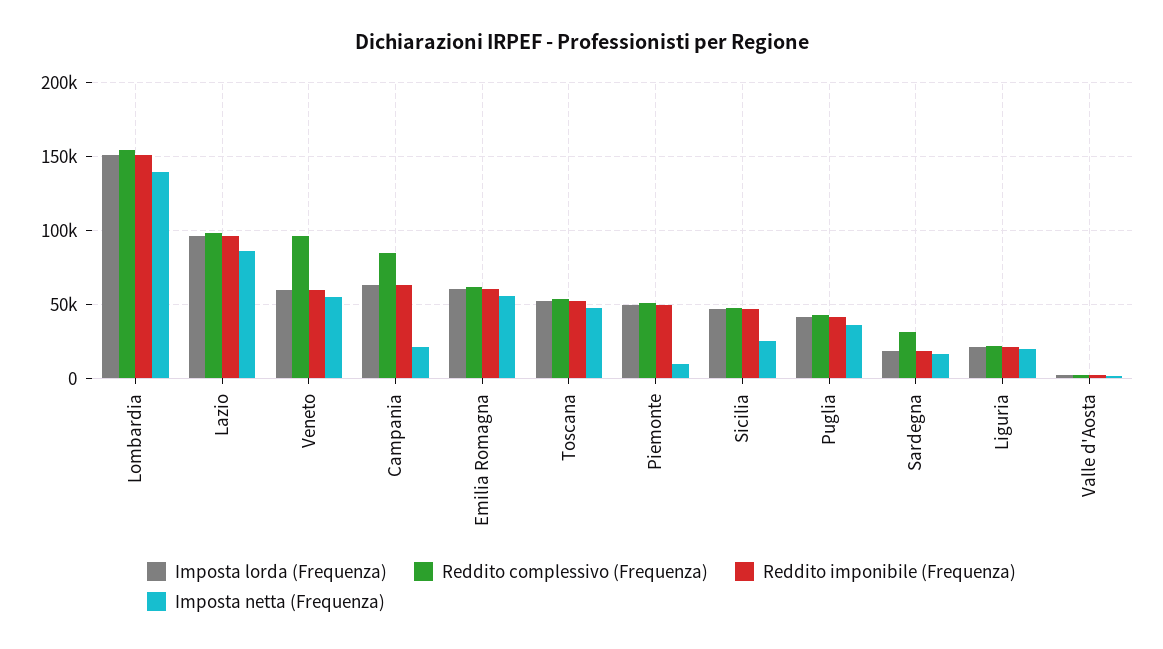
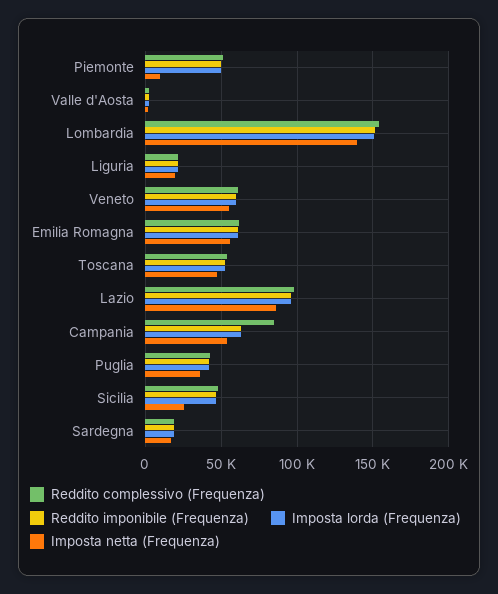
Reddito complessivo (Frequenza), Veneto: 95000 -> 60000
Imposta netta (Frequenza), Campania: 20000 -> 55000
Reddito complessivo (Frequenza), Sardegna: 30000 -> 20000

